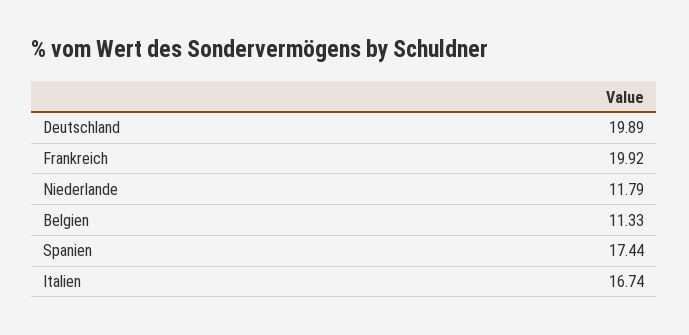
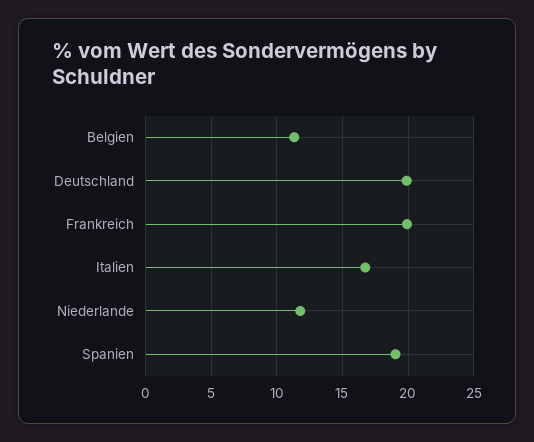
Spanien: 17.44 -> 19

